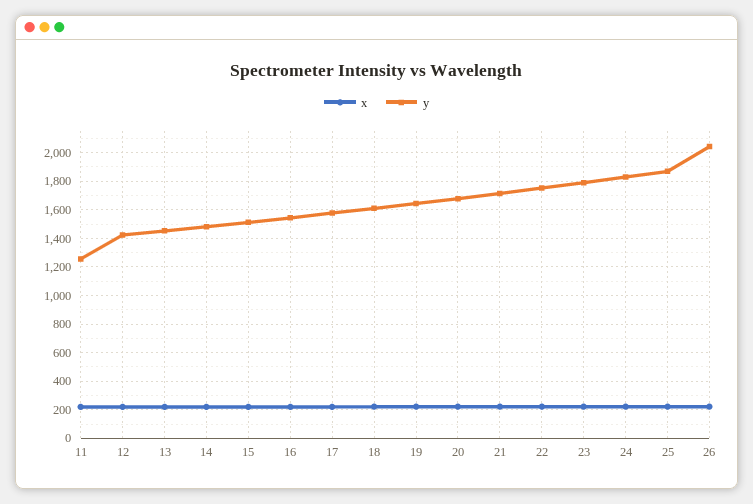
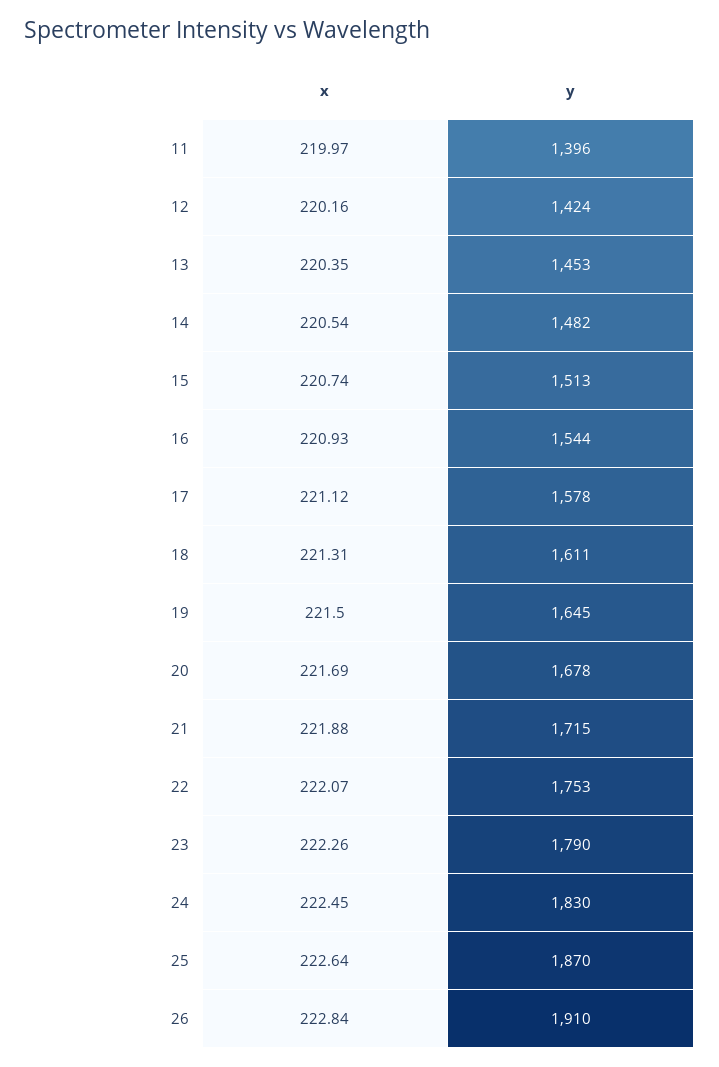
y, 11: 1250 -> 1396
y, 26: 2050 -> 1910

